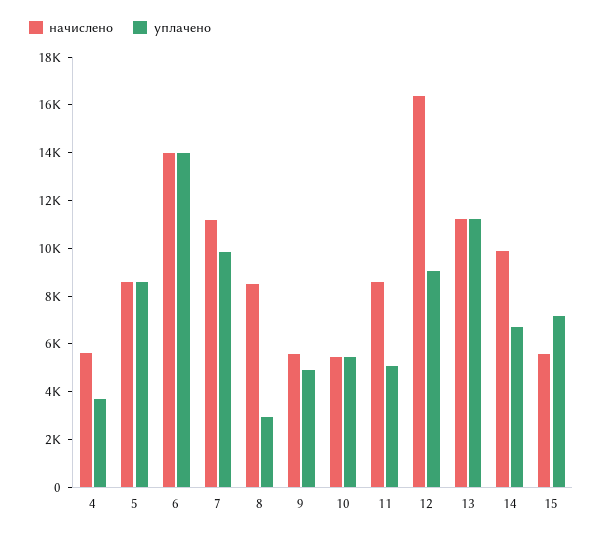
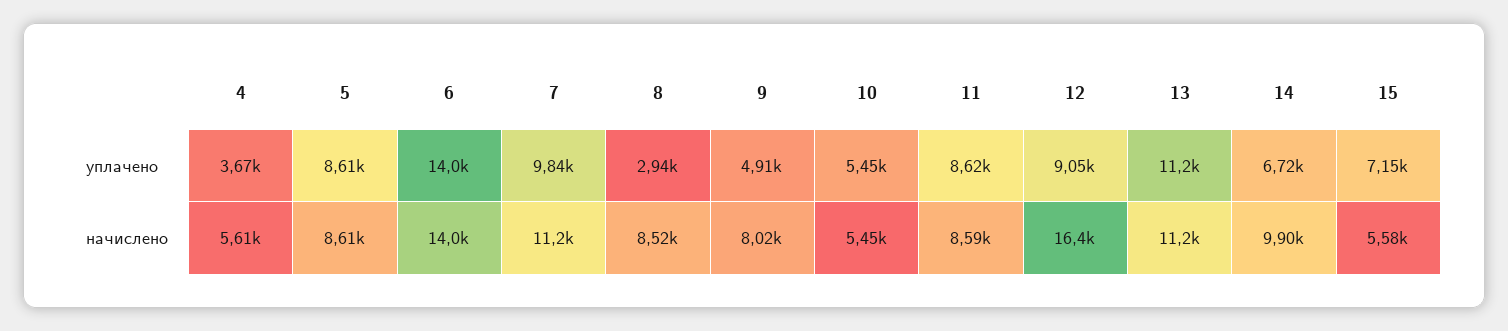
начислено, 9: 5500 -> 8020
уплачено, 11: 5000 -> 8620

